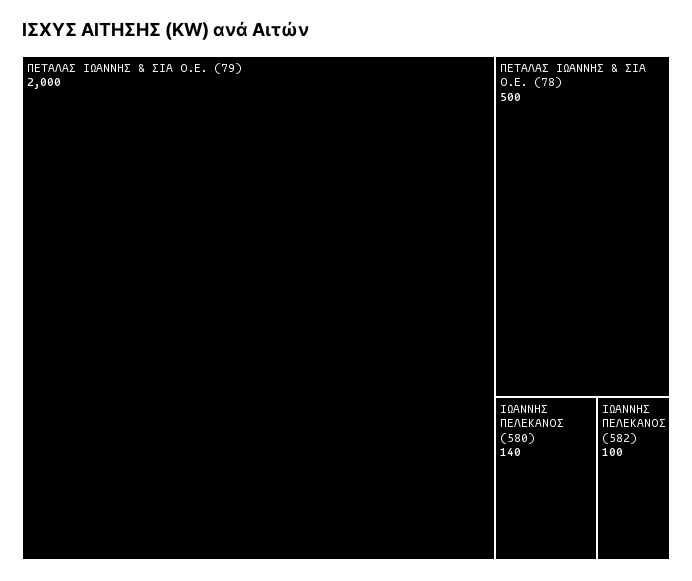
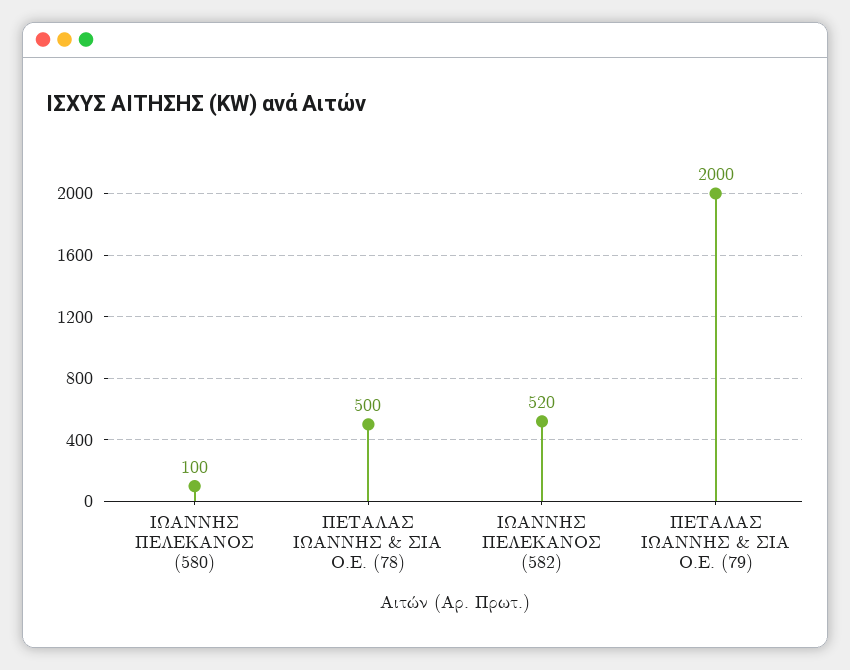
ΙΩΑΝΝΗΣ ΠΕΛΕΚΑΝΟΣ (580): 140 -> 100
ΙΩΑΝΝΗΣ ΠΕΛΕΚΑΝΟΣ (582): 100 -> 520

